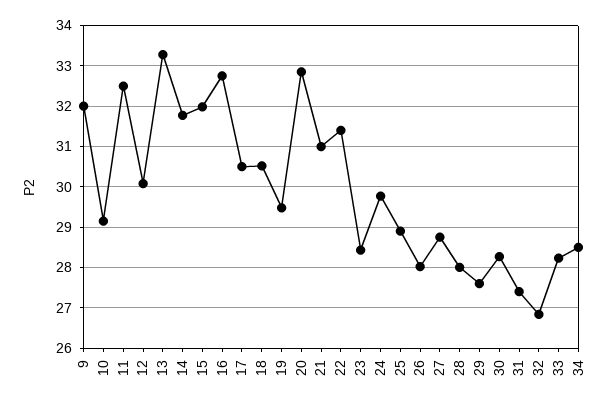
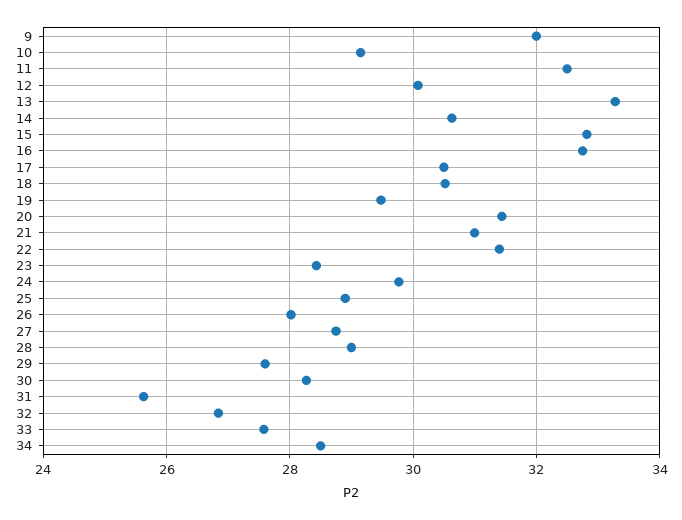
14: 31.8 -> 30.6
15: 32 -> 32.8
20: 32.8 -> 31.4
28: 28 -> 29
31: 27.4 -> 25.6
33: 28.2 -> 27.6

